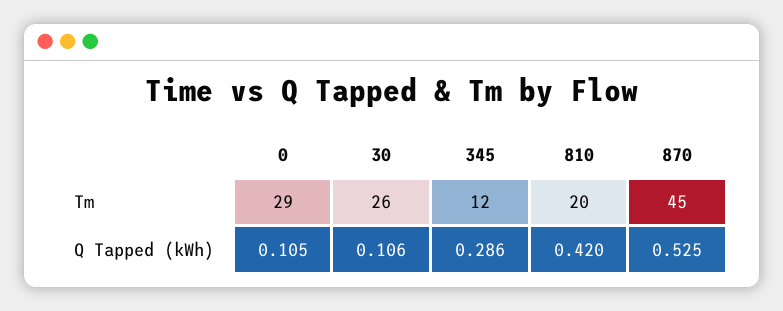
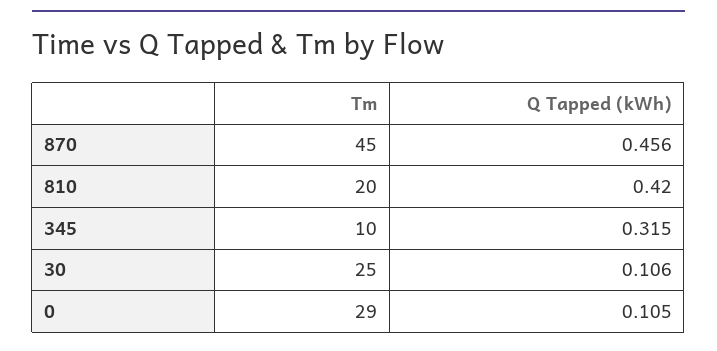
30, Tm: 26 -> 25
345, Tm: 12 -> 10
345, Q Tapped (kWh): 0.286 -> 0.315
870, Q Tapped (kWh): 0.525 -> 0.456

